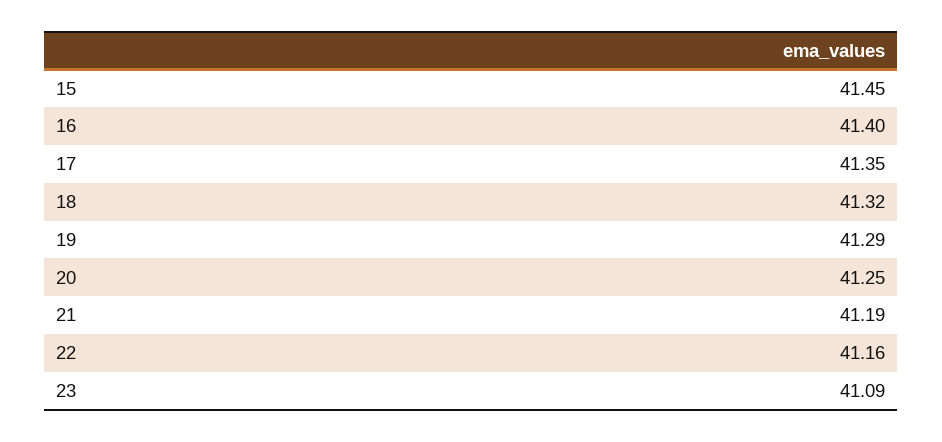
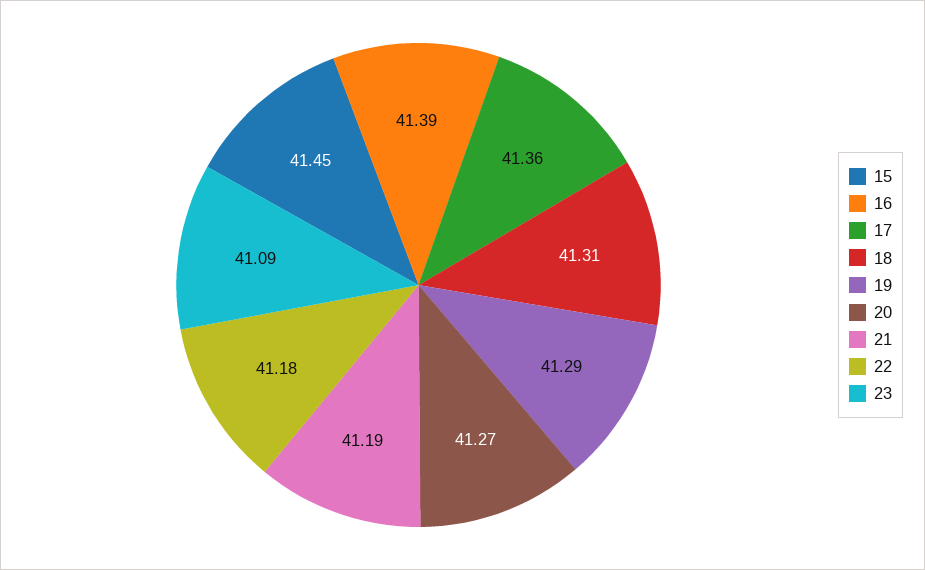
16: 41.4 -> 41.39
17: 41.35 -> 41.36
18: 41.32 -> 41.31
20: 41.25 -> 41.27
22: 41.16 -> 41.18

